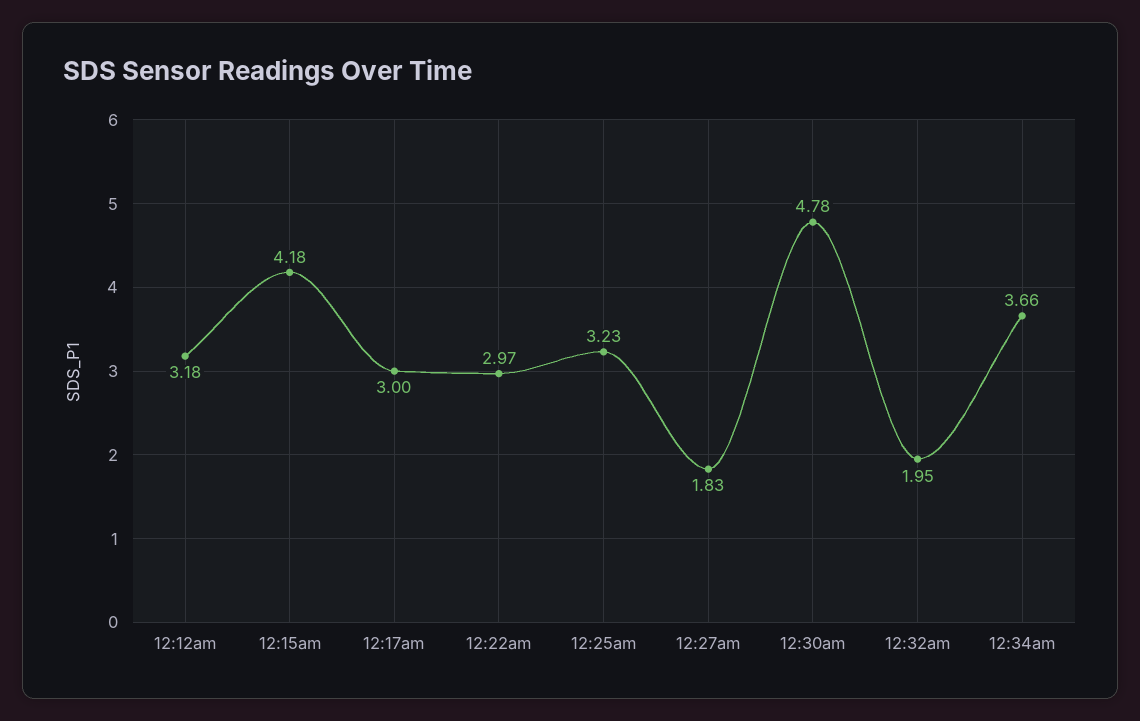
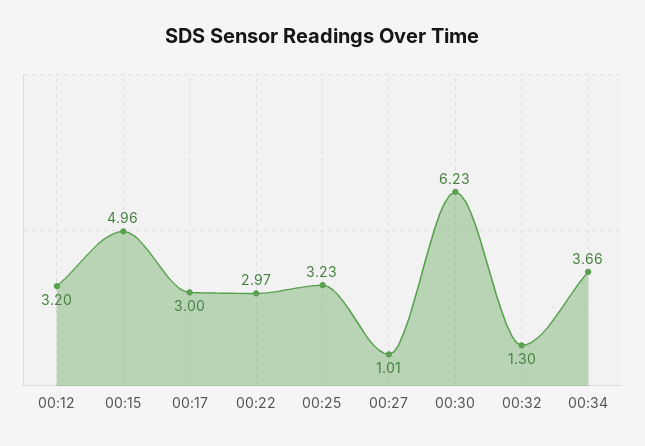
12:12am: 3.18 -> 3.2
12:15am: 4.18 -> 4.96
12:27am: 1.83 -> 1.01
12:30am: 4.78 -> 6.23
12:32am: 1.95 -> 1.3

